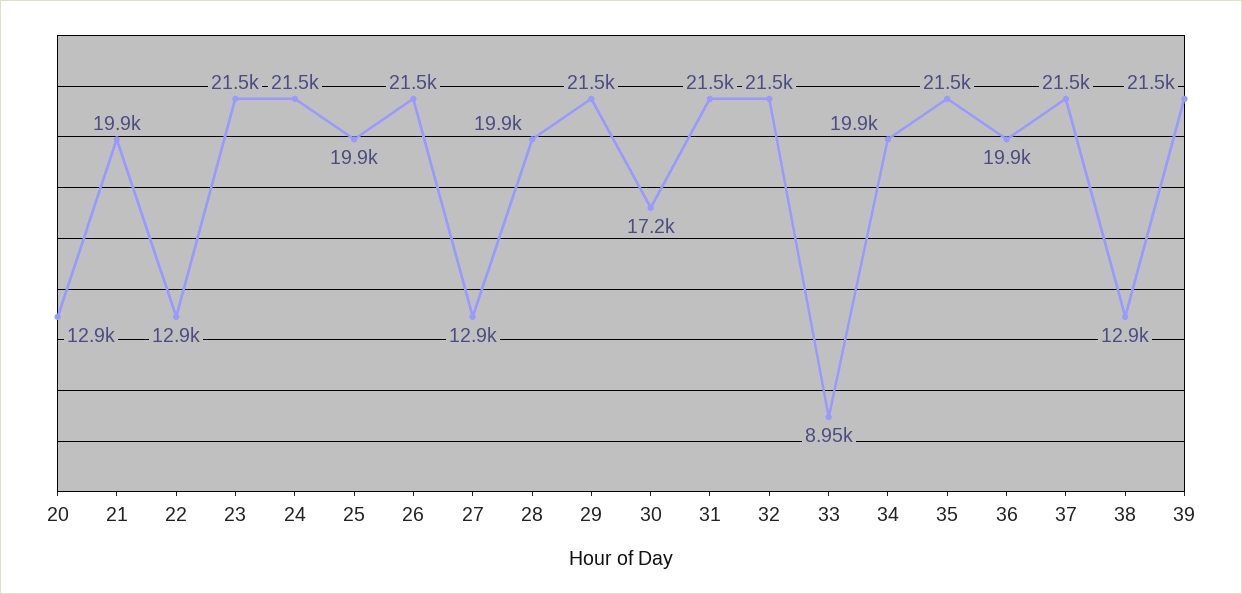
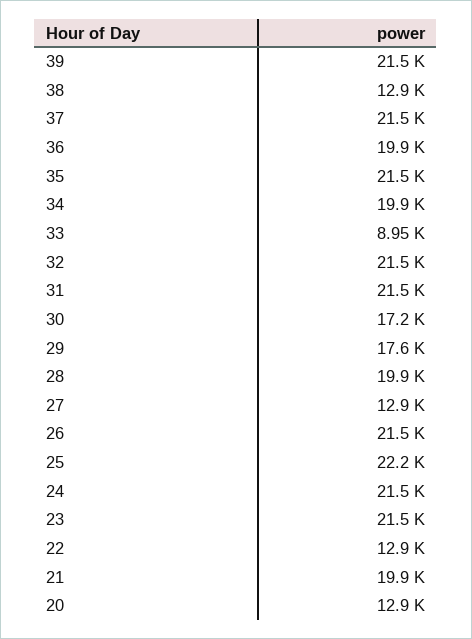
25: 19900 -> 22200
29: 21500 -> 17600

